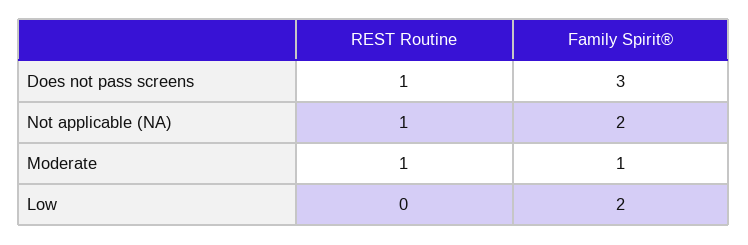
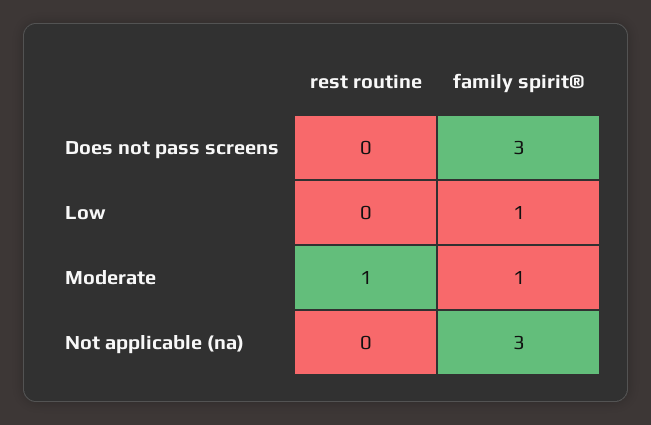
REST Routine, Does not pass screens: 1 -> 0
REST Routine, Not applicable (NA): 1 -> 0
Family Spirit®, Not applicable (NA): 2 -> 3
Family Spirit®, Low: 2 -> 1

